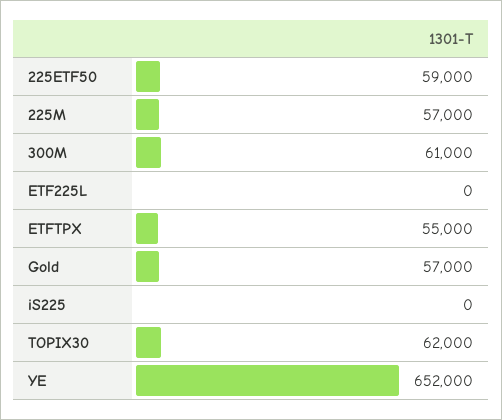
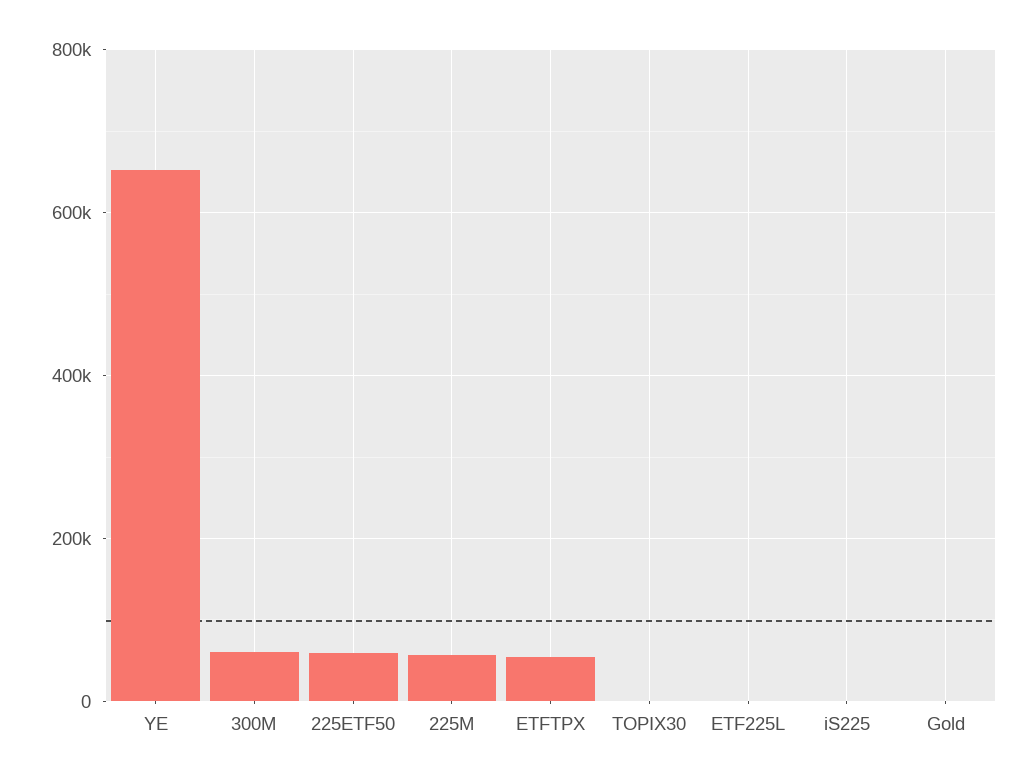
Gold: 57000 -> 0
TOPIX30: 62000 -> 0

